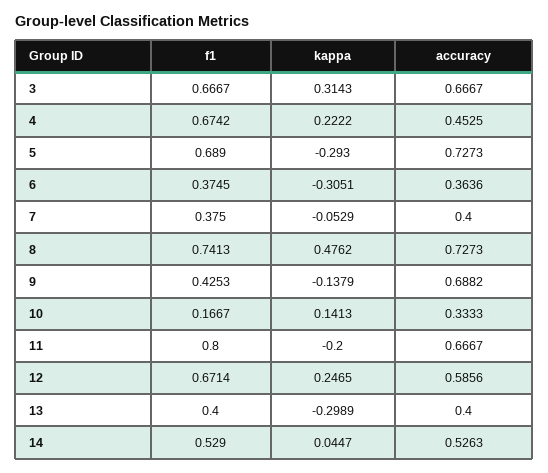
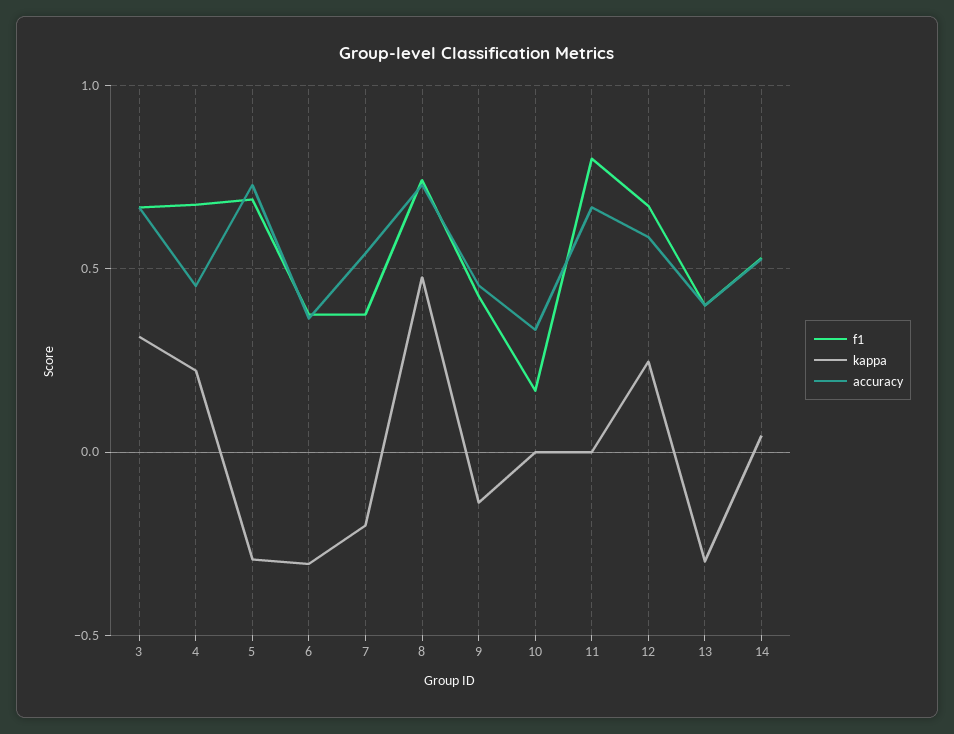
kappa, 7: -0.0529 -> -0.2
accuracy, 7: 0.4 -> 0.55
accuracy, 9: 0.6882 -> 0.45
kappa, 10: 0.1413 -> 0
kappa, 11: -0.2 -> 0

